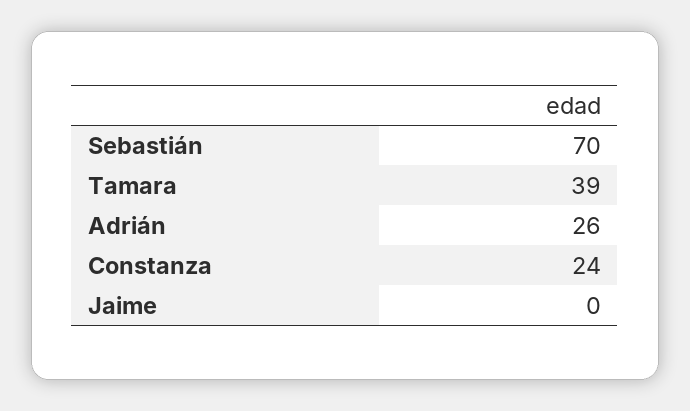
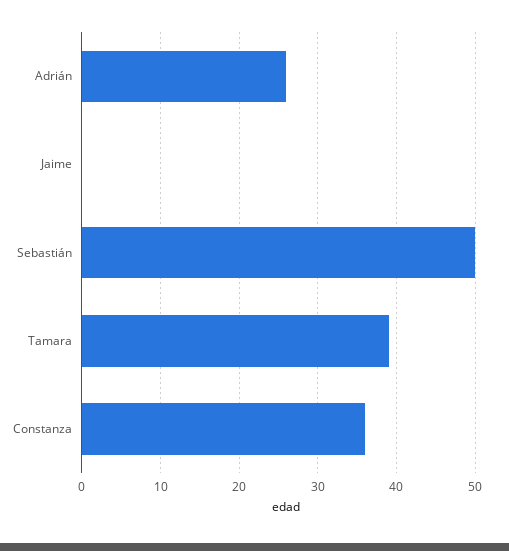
Sebastián: 70 -> 50
Constanza: 24 -> 36

